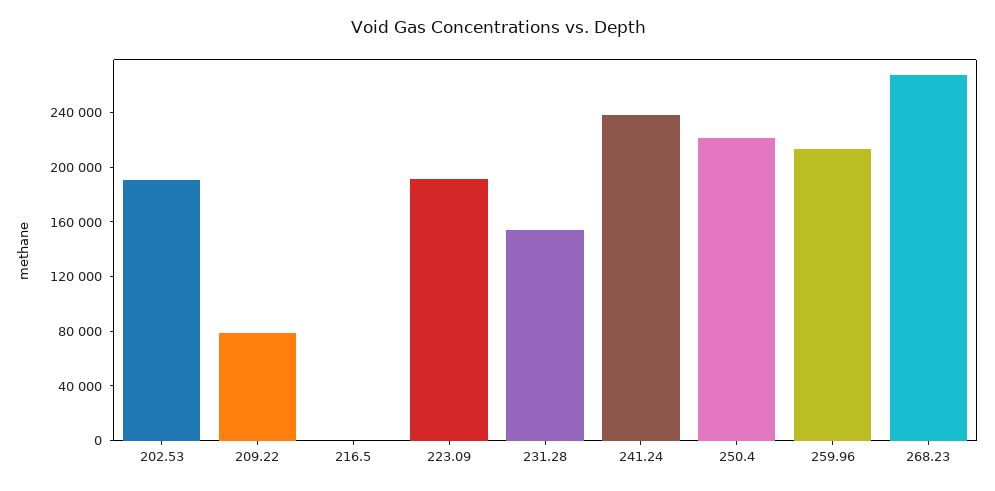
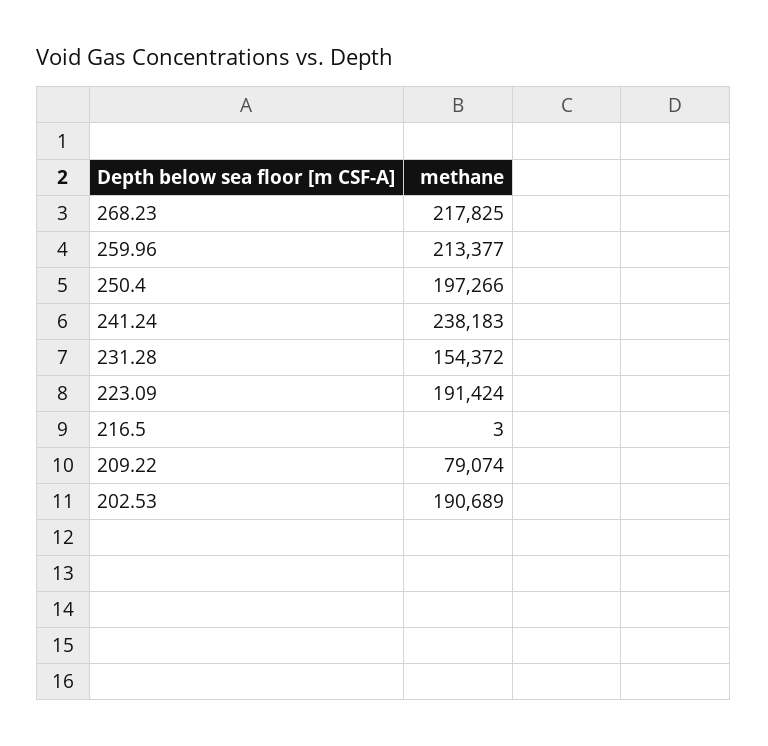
250.4: 220000 -> 197266
268.23: 270000 -> 217825

